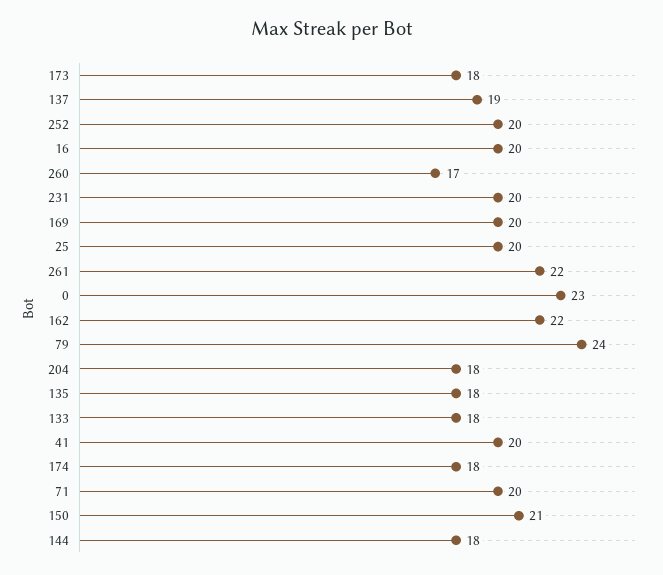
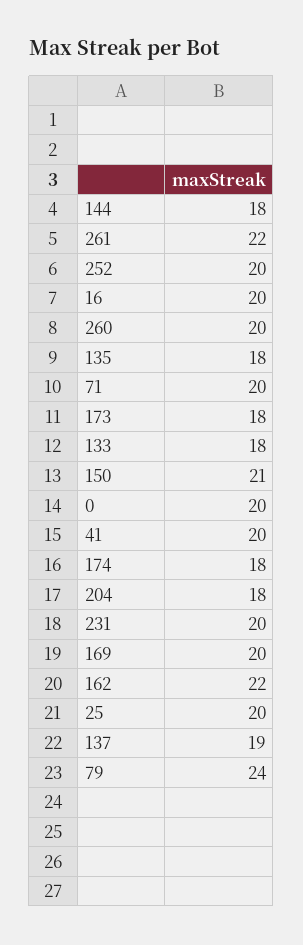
260: 17 -> 20
0: 23 -> 20

